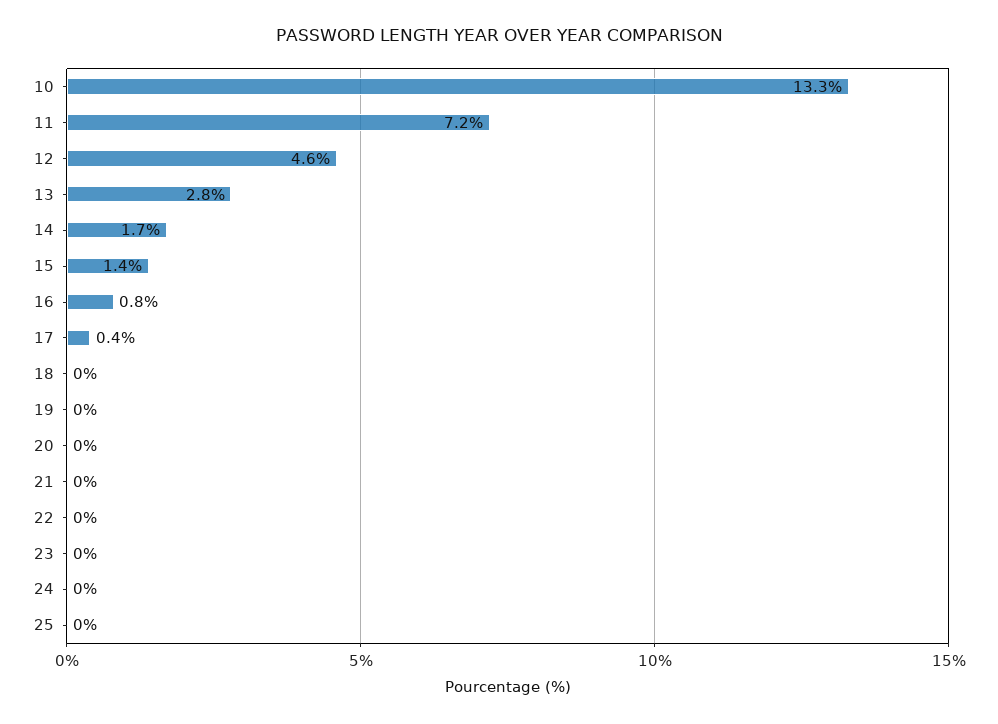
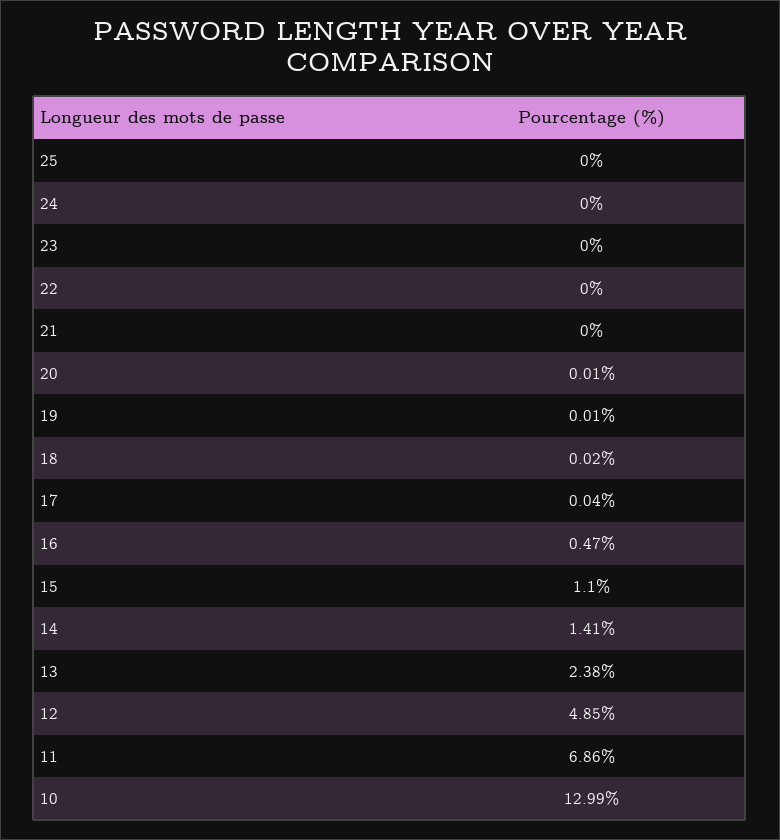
10: 13.3 -> 12.99
11: 7.2 -> 6.86
12: 4.6 -> 4.85
13: 2.8 -> 2.38
14: 1.7 -> 1.41
15: 1.4 -> 1.1
16: 0.8 -> 0.47
17: 0.4 -> 0.04

